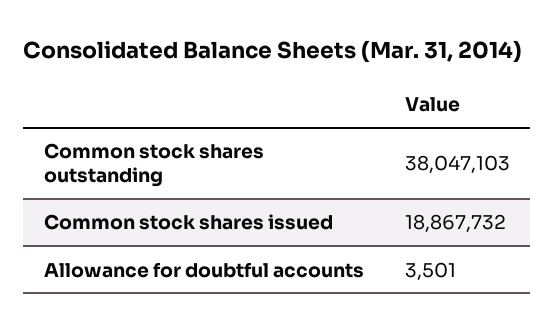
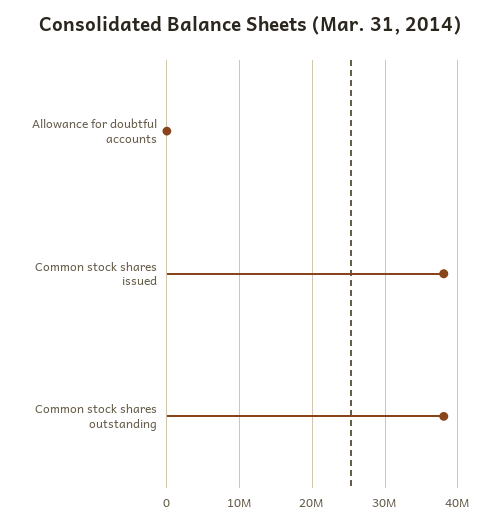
Common stock shares issued: 18867732 -> 38000000

